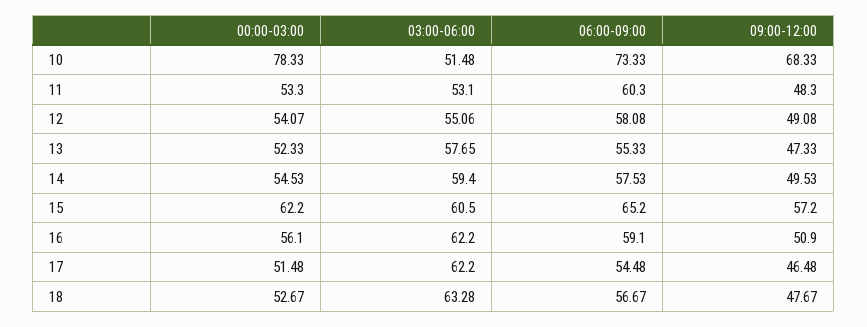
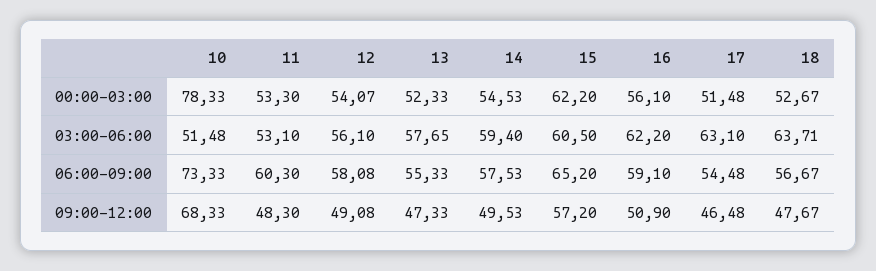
03:00-06:00, 12: 55.06 -> 56.1
03:00-06:00, 17: 62.2 -> 63.1
03:00-06:00, 18: 63.28 -> 63.71

